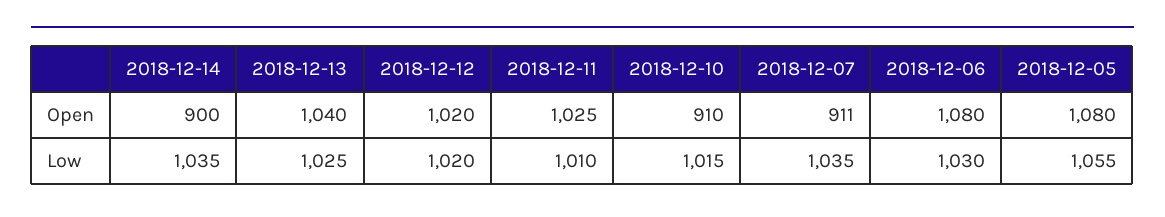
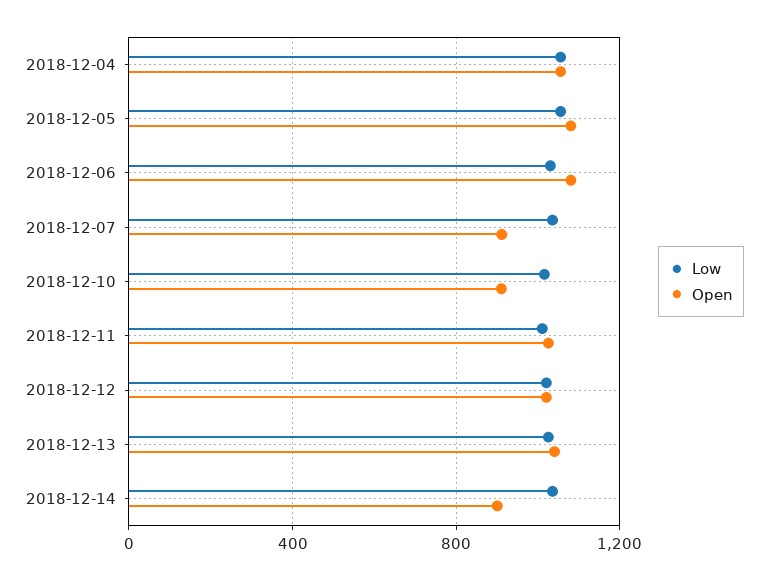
Low, 2018-12-04: none -> 1050
Open, 2018-12-04: none -> 1050

